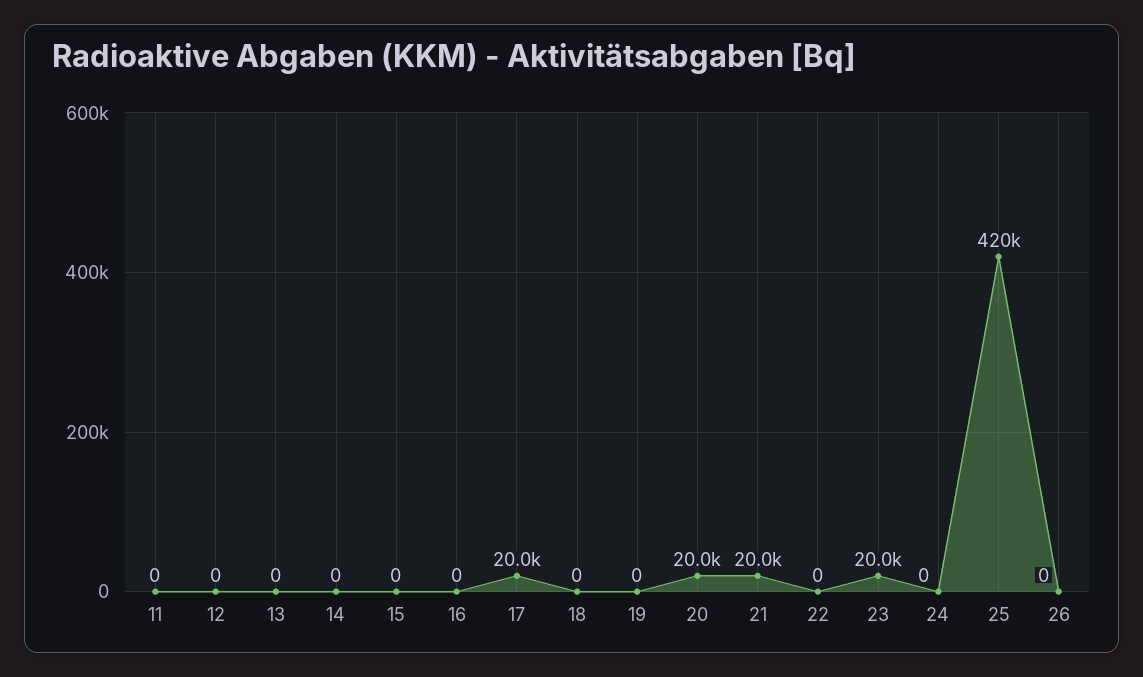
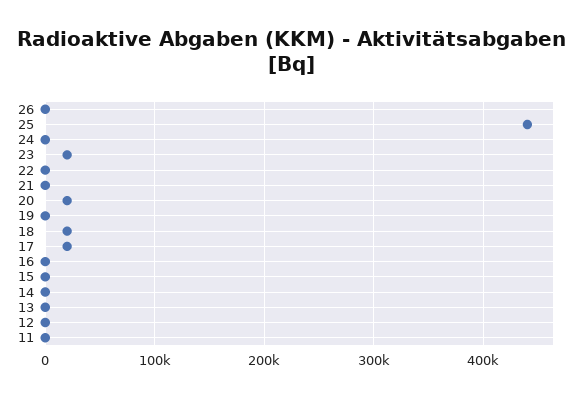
18: 0 -> 20000
21: 20000 -> 0
25: 420000 -> 440000

